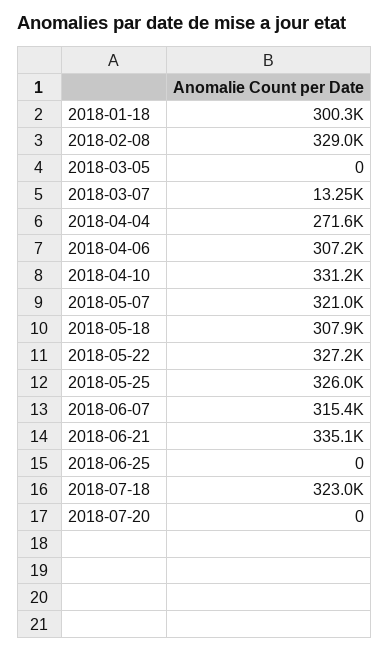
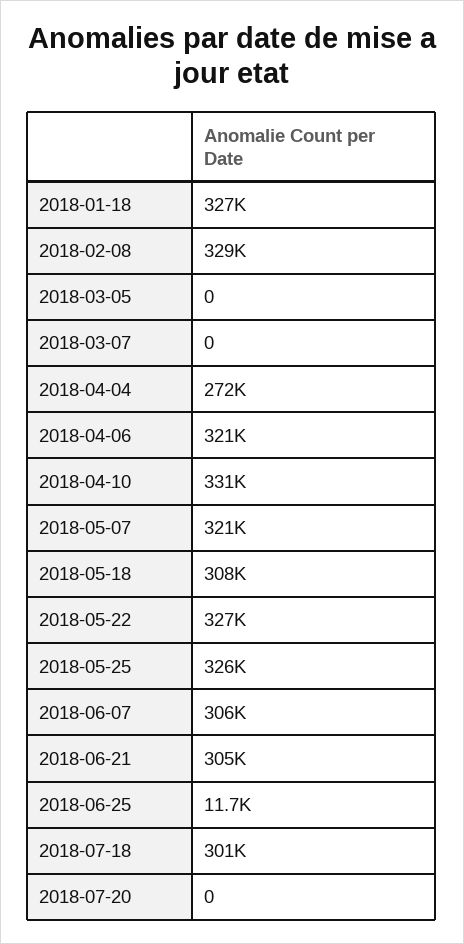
2018-01-18: 300300 -> 327000
2018-03-07: 13250 -> 0
2018-04-06: 307200 -> 321000
2018-06-07: 315400 -> 306000
2018-06-21: 335100 -> 305000
2018-06-25: 0 -> 11700
2018-07-18: 323000 -> 301000

